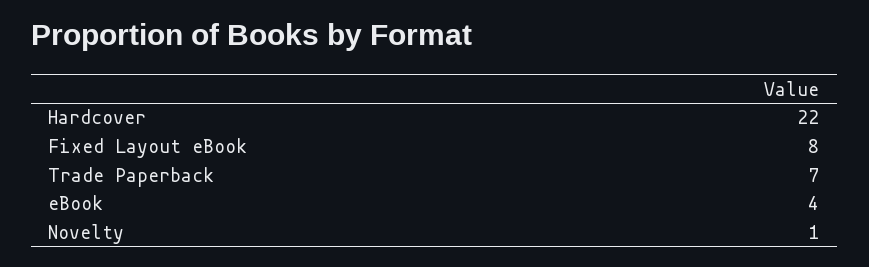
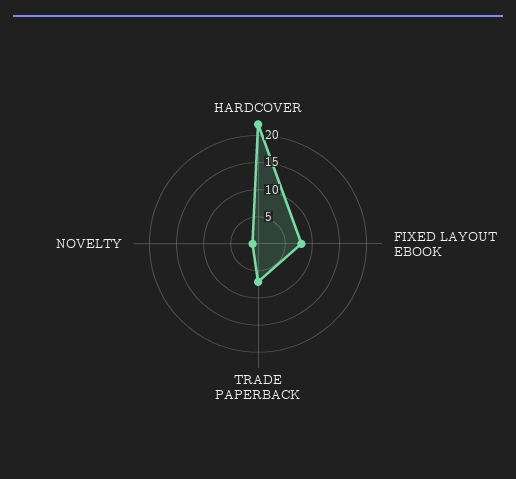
eBook: 4 -> none

